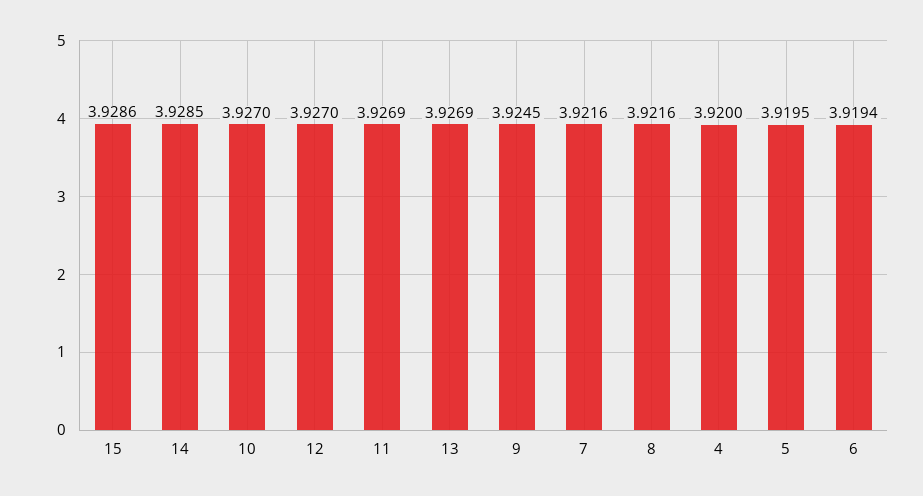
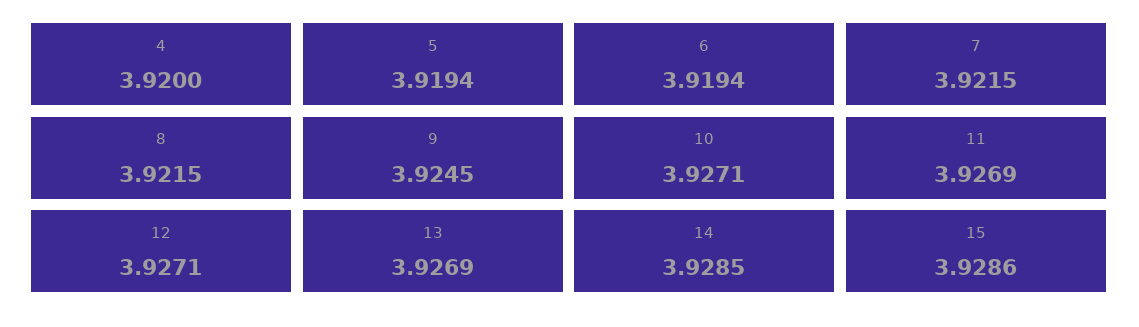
10: 3.927 -> 3.9271
12: 3.927 -> 3.9271
7: 3.9216 -> 3.9215
8: 3.9216 -> 3.9215
5: 3.9195 -> 3.9194

